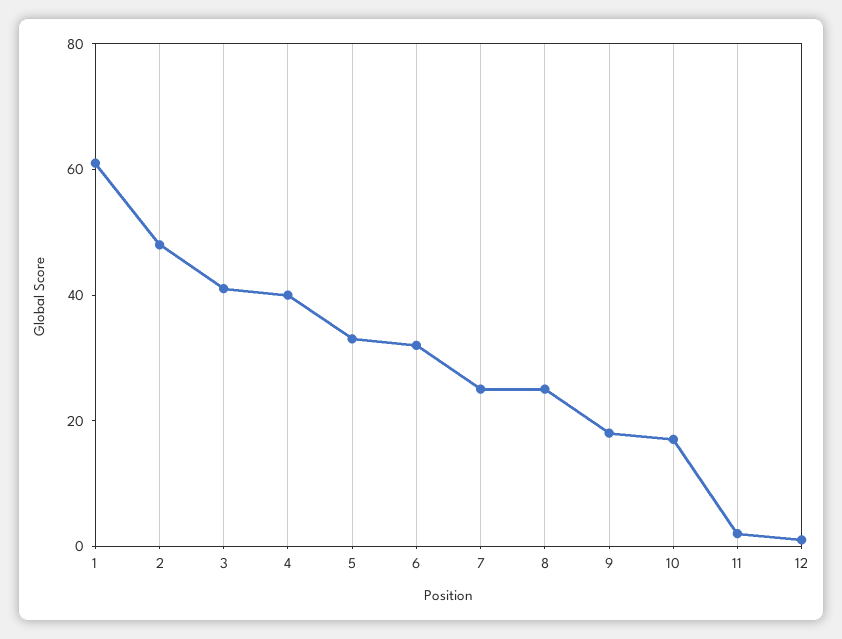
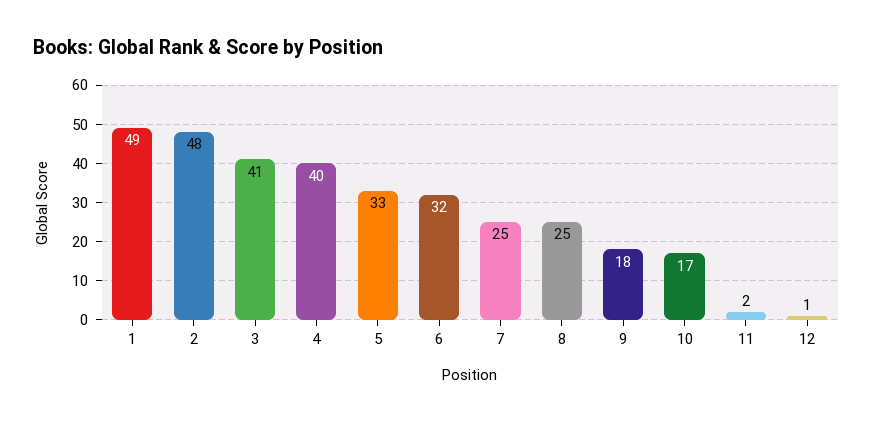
1: 60 -> 49

